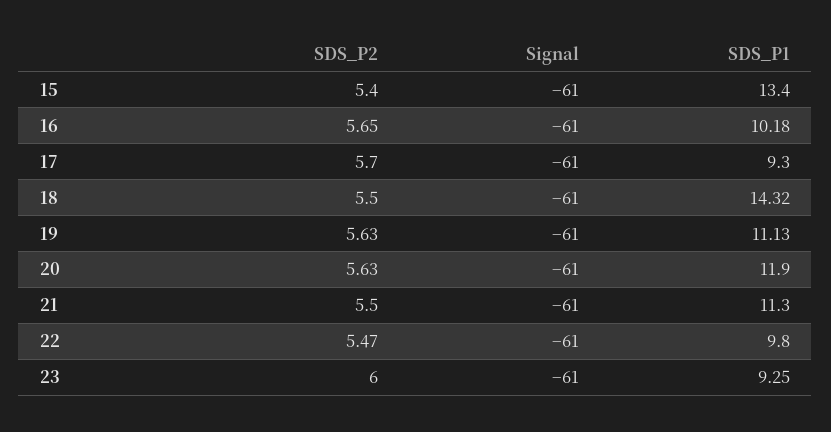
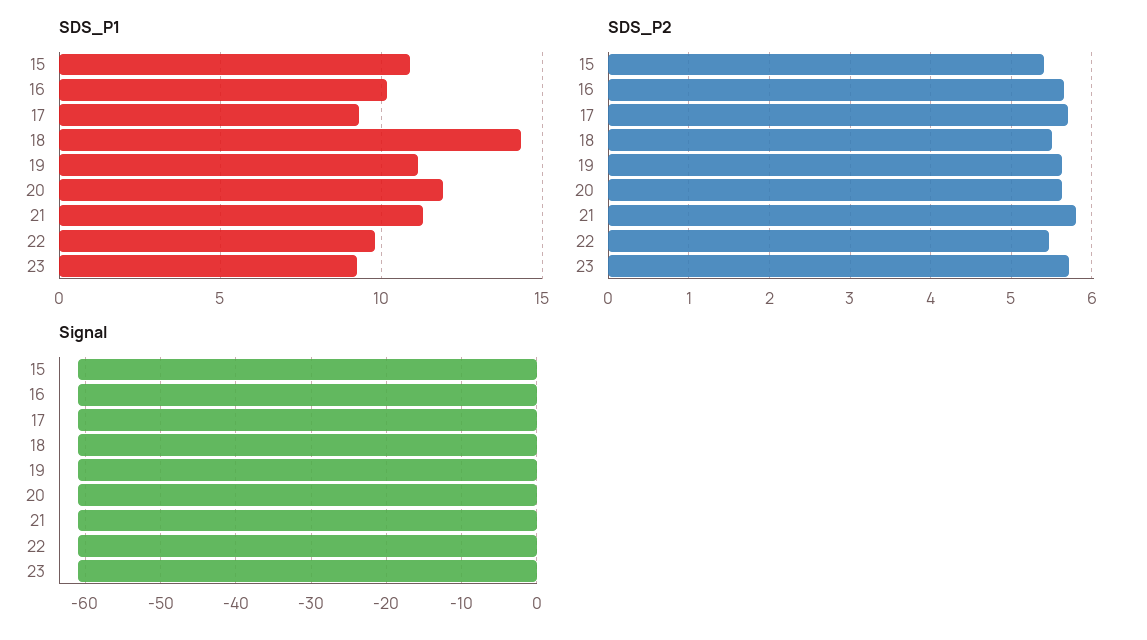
SDS_P1, 15: 13.4 -> 11
SDS_P2, 21: 5.5 -> 5.8
SDS_P2, 23: 6 -> 5.7

